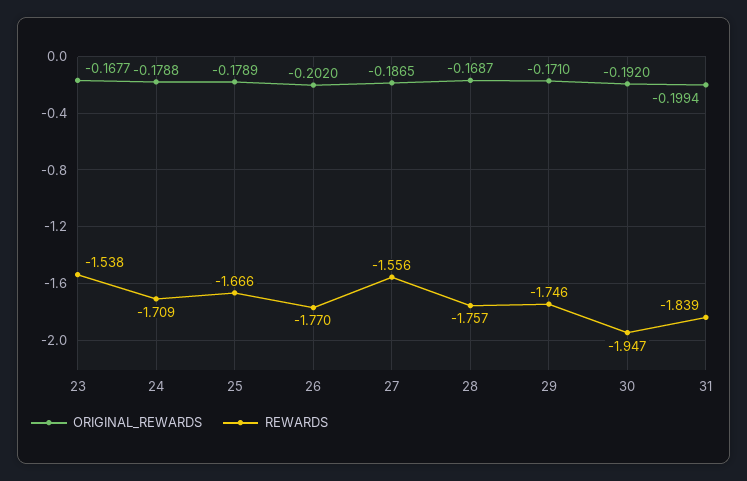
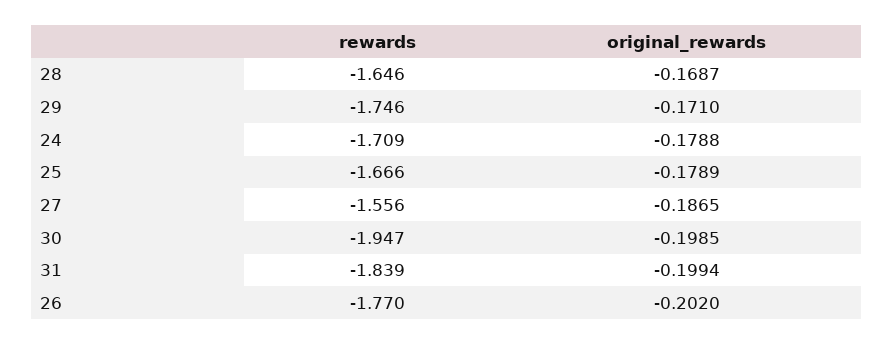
ORIGINAL_REWARDS, 23: -0.1677 -> none
REWARDS, 23: -1.538 -> none
REWARDS, 28: -1.757 -> -1.646
ORIGINAL_REWARDS, 30: -0.192 -> -0.1985

